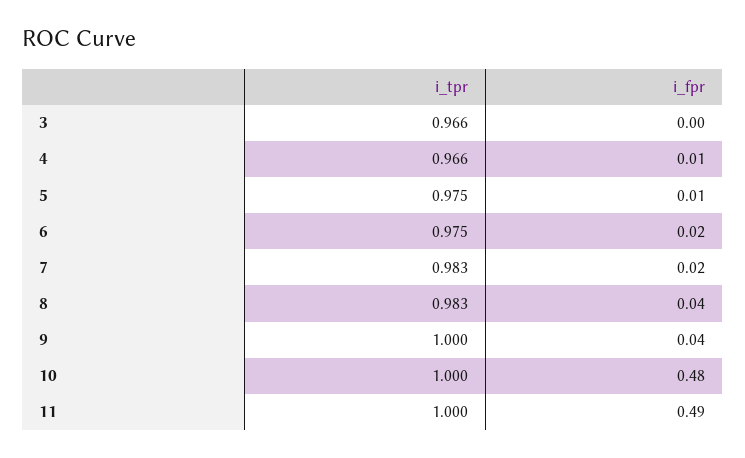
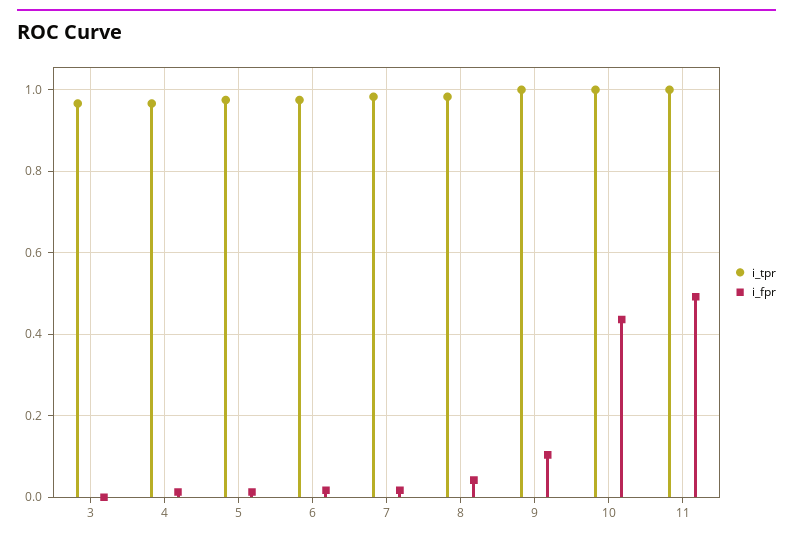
i_fpr, 9: 0.04 -> 0.1
i_fpr, 10: 0.48 -> 0.44

